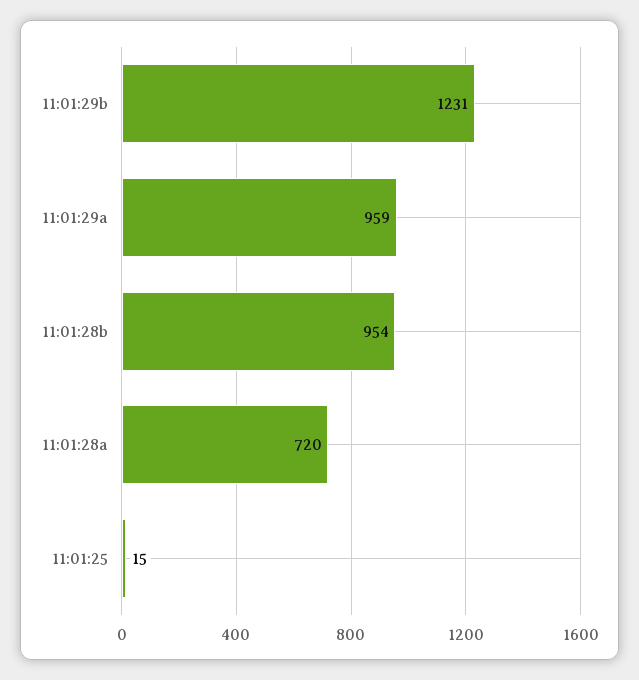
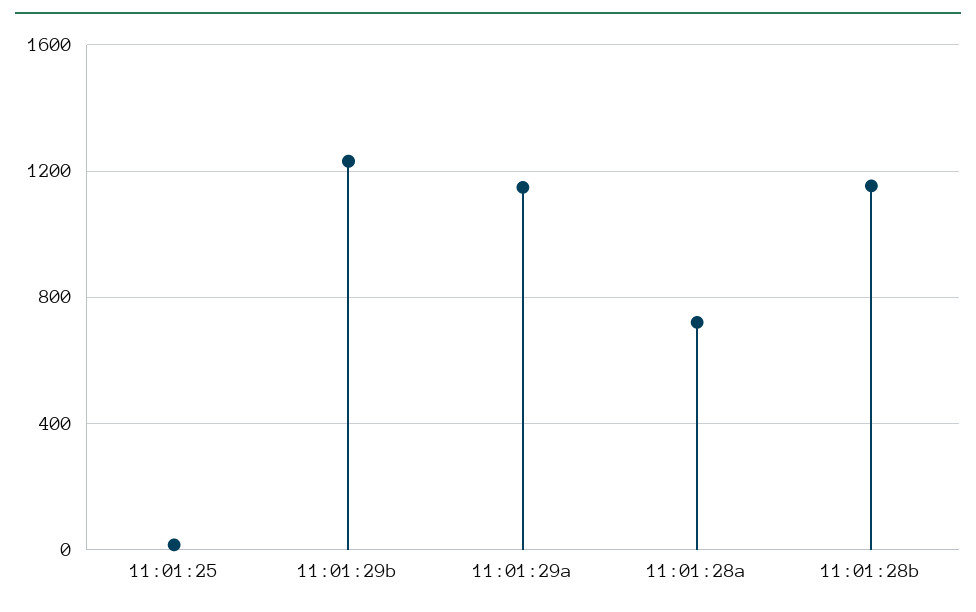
11:01:29a: 959 -> 1150
11:01:28b: 954 -> 1150

